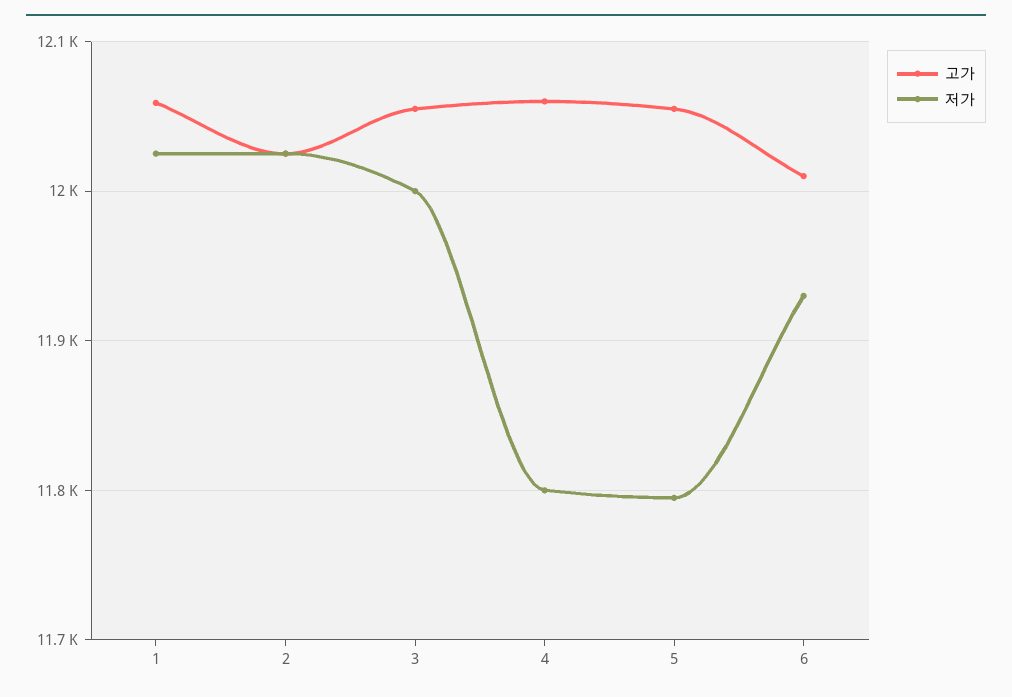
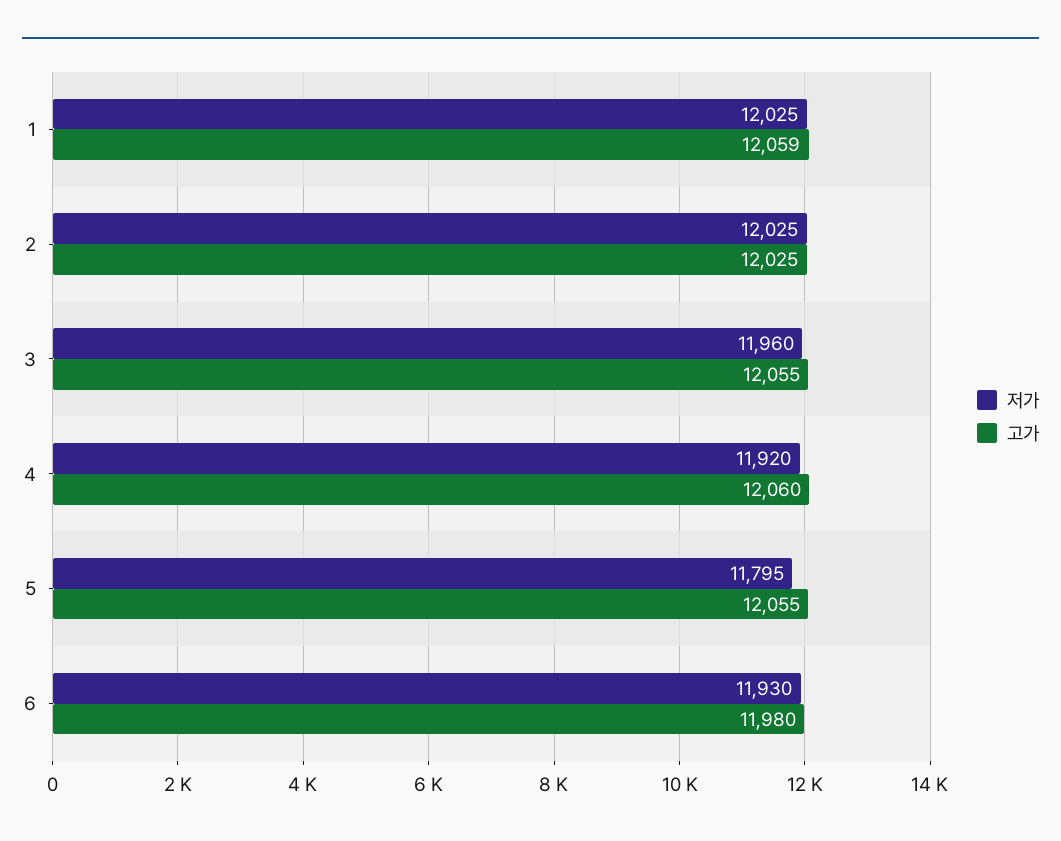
저가, 3: 12000 -> 11960
저가, 4: 11800 -> 11920
고가, 6: 12010 -> 11980

